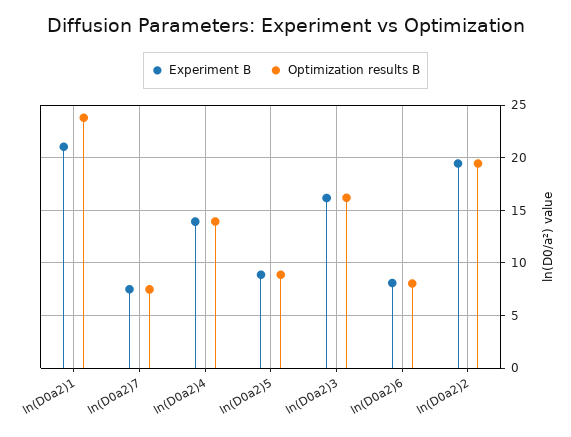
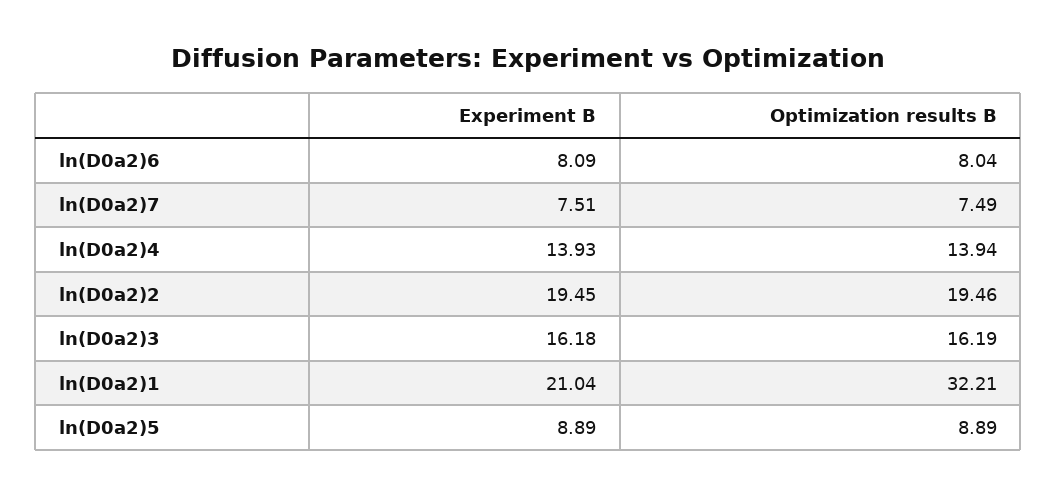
Optimization results B, ln(D0a2)1: 24 -> 32.21

